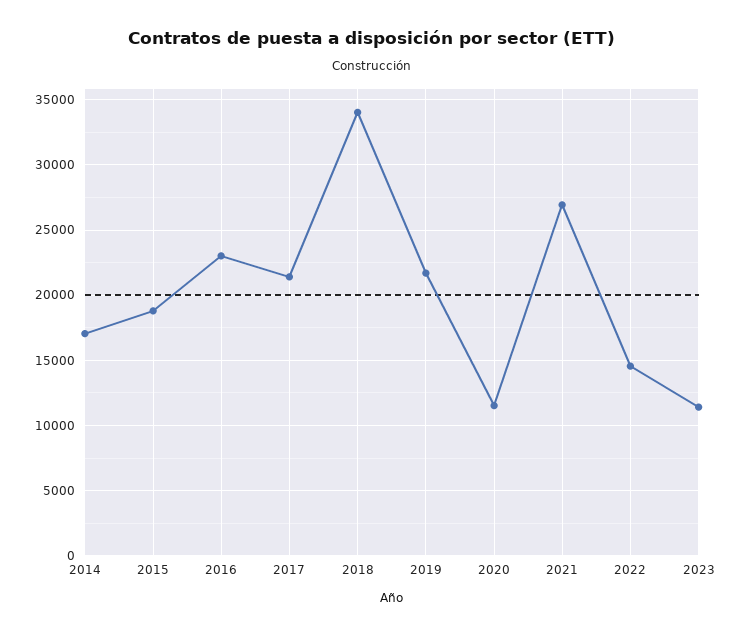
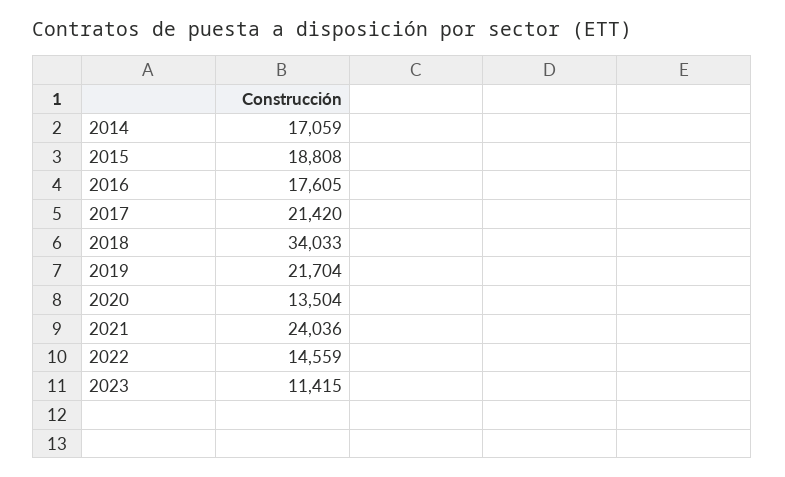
2016: 23000 -> 17605
2020: 11500 -> 13504
2021: 27000 -> 24036

